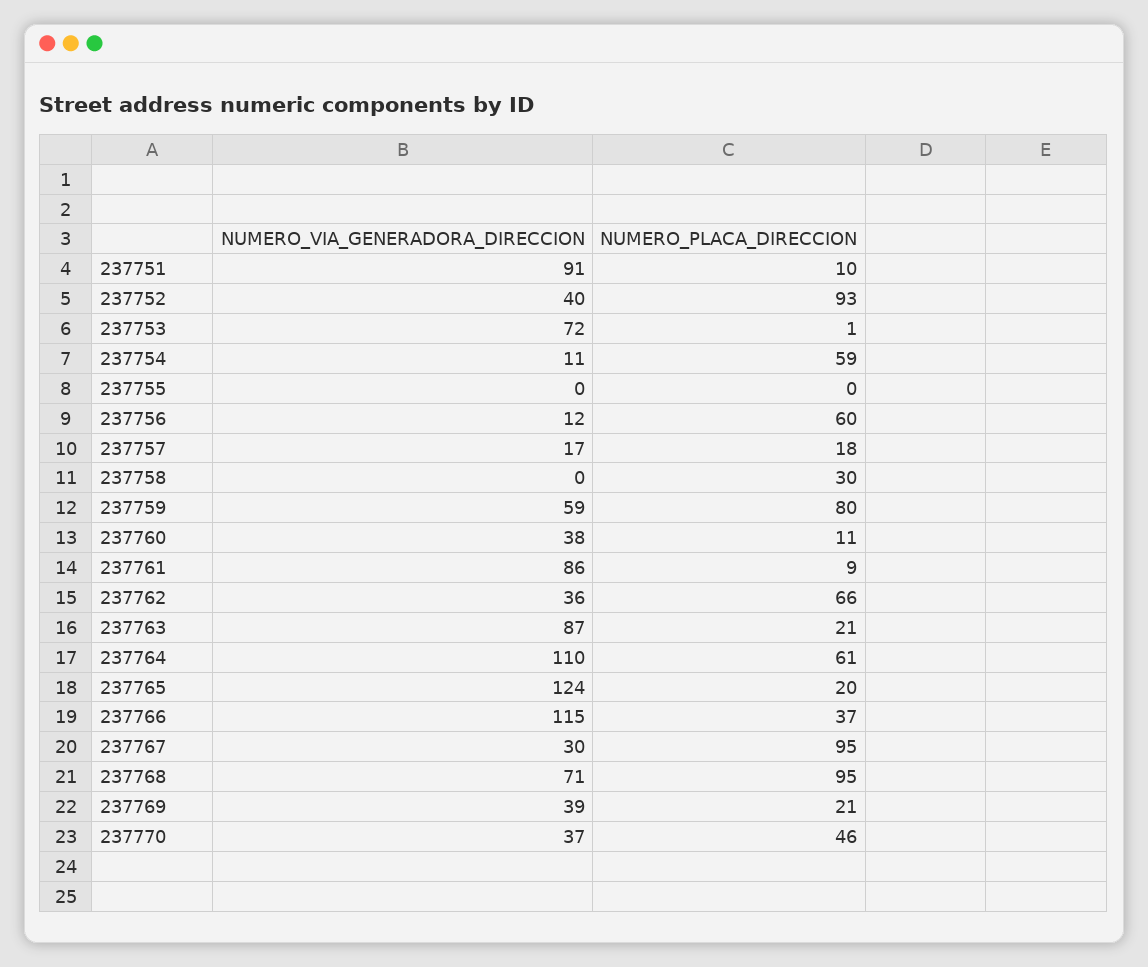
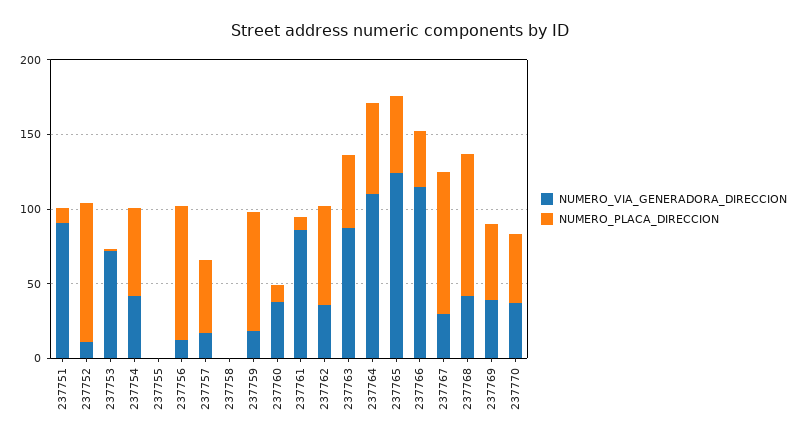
NUMERO_VIA_GENERADORA_DIRECCION, 237752: 40 -> 10
NUMERO_VIA_GENERADORA_DIRECCION, 237754: 11 -> 40
NUMERO_PLACA_DIRECCION, 237756: 60 -> 90
NUMERO_PLACA_DIRECCION, 237757: 18 -> 50
NUMERO_PLACA_DIRECCION, 237758: 30 -> 0
NUMERO_VIA_GENERADORA_DIRECCION, 237759: 59 -> 20
NUMERO_PLACA_DIRECCION, 237763: 21 -> 50
NUMERO_PLACA_DIRECCION, 237765: 20 -> 50
NUMERO_VIA_GENERADORA_DIRECCION, 237768: 71 -> 40
NUMERO_PLACA_DIRECCION, 237769: 21 -> 50

